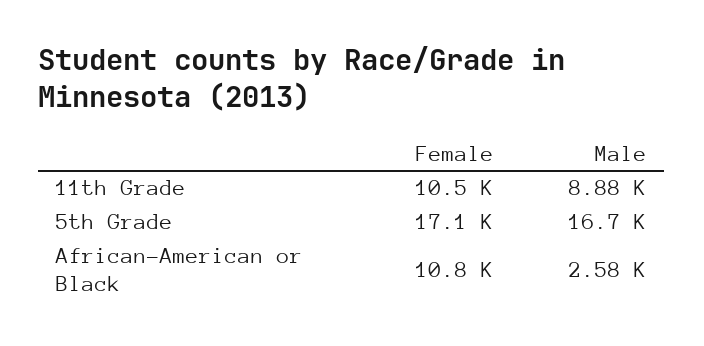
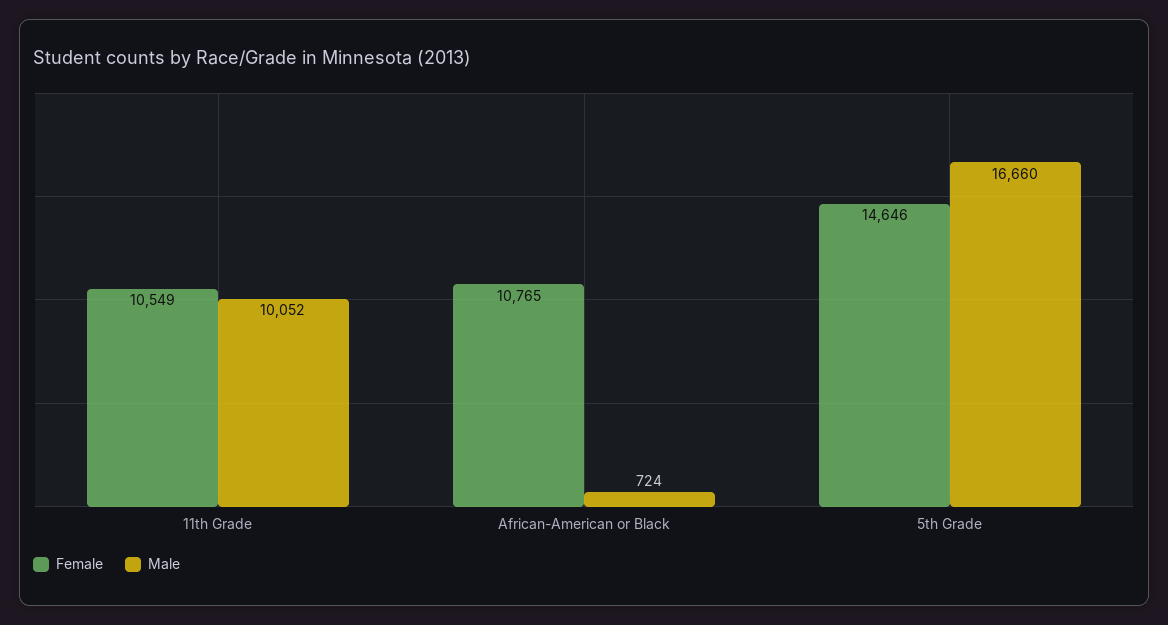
Male, 11th Grade: 8880 -> 10052
Female, 5th Grade: 17100 -> 14646
Male, African-American or Black: 2580 -> 724

